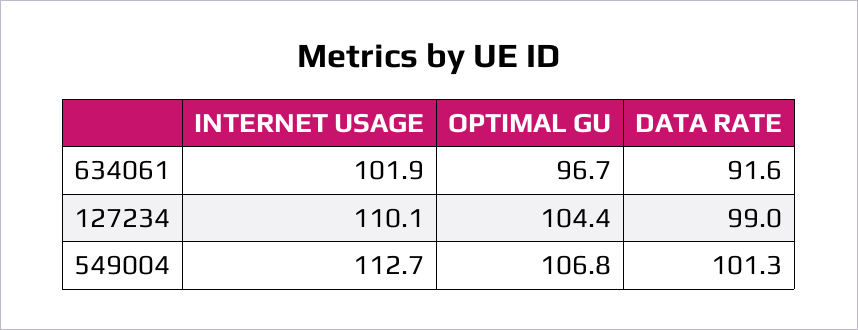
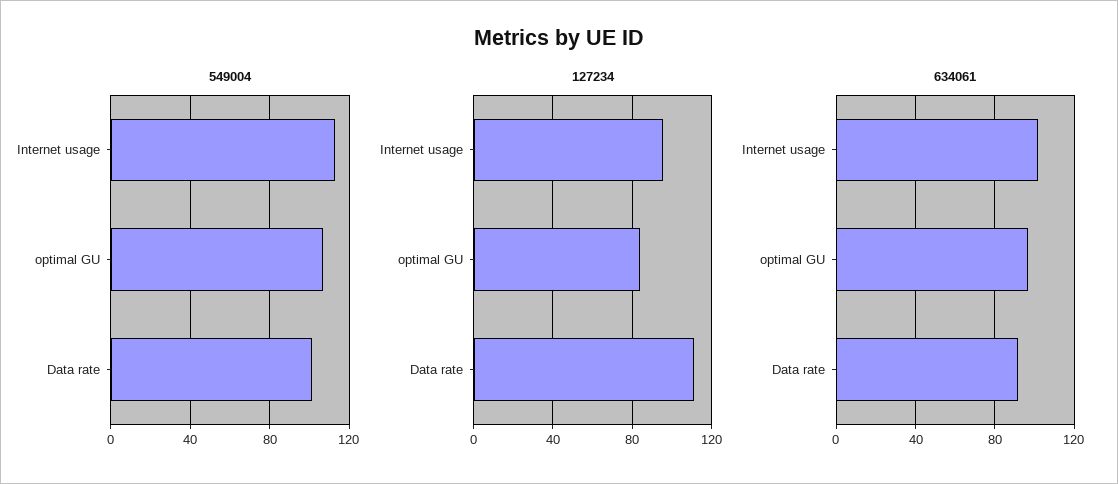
127234, INTERNET USAGE: 110.1 -> 95
127234, OPTIMAL GU: 104.4 -> 85
127234, DATA RATE: 99 -> 110

